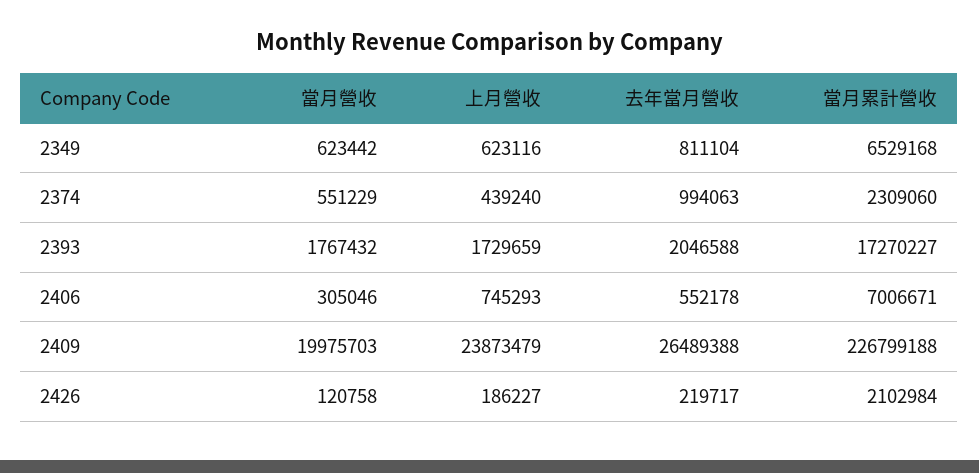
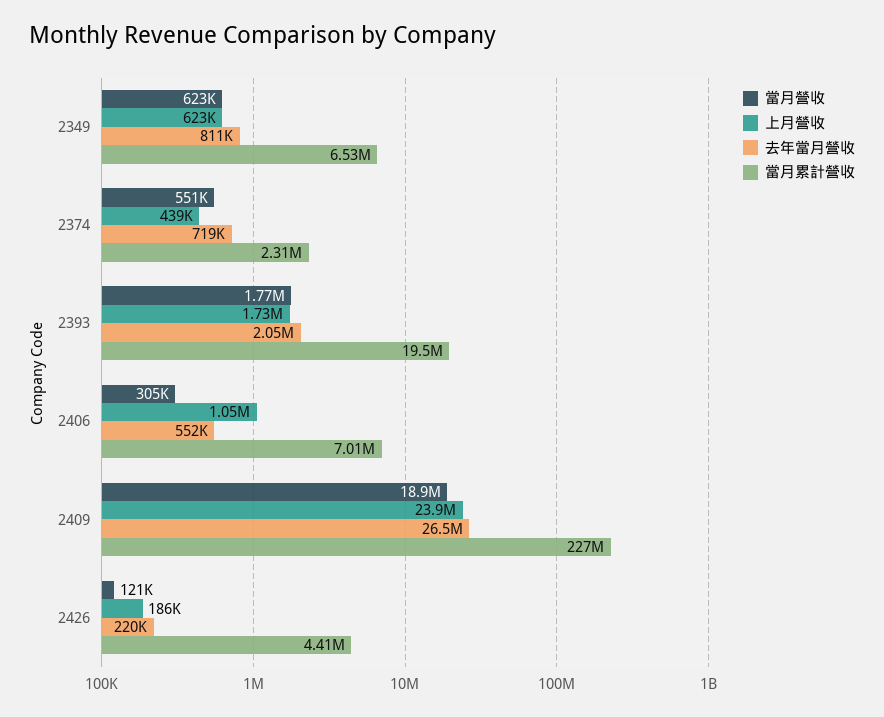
去年當月營收, 2374: 994063 -> 719000
當月累計營收, 2393: 17270227 -> 19500000
上月營收, 2406: 745293 -> 1050000
當月營收, 2409: 19975703 -> 18900000
當月累計營收, 2426: 2102984 -> 4410000

